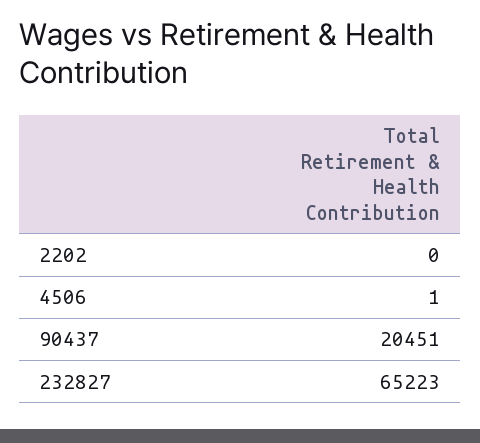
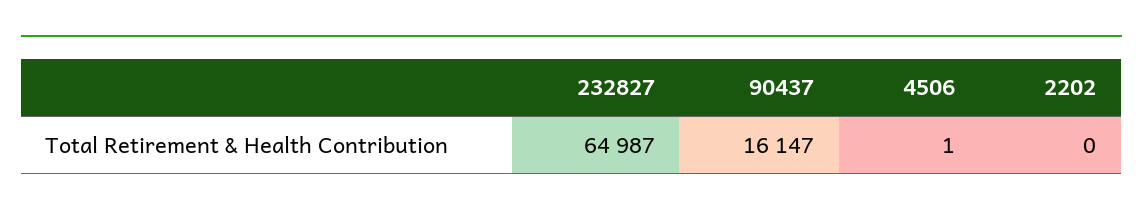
90437: 20451 -> 16147
232827: 65223 -> 64987

